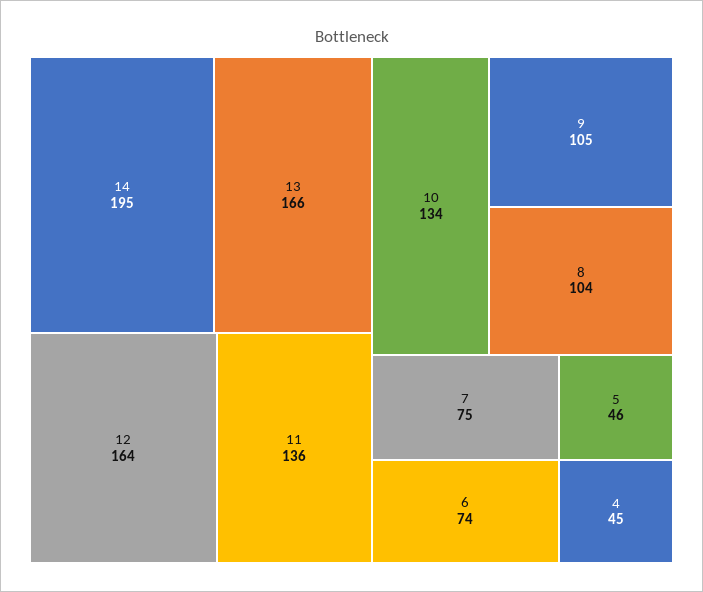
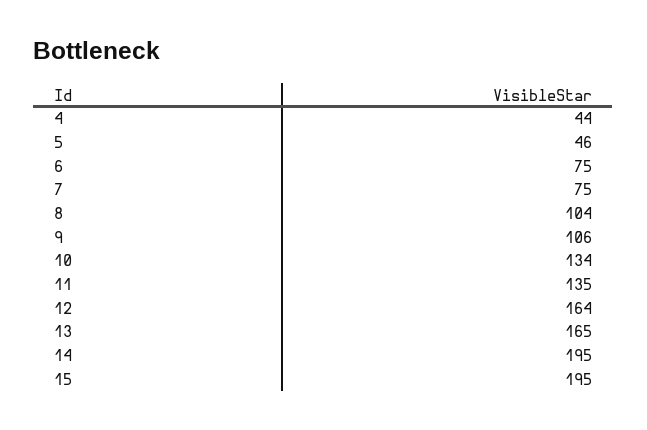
13: 166 -> 165
11: 136 -> 135
9: 105 -> 106
6: 74 -> 75
4: 45 -> 44
15: none -> 195

